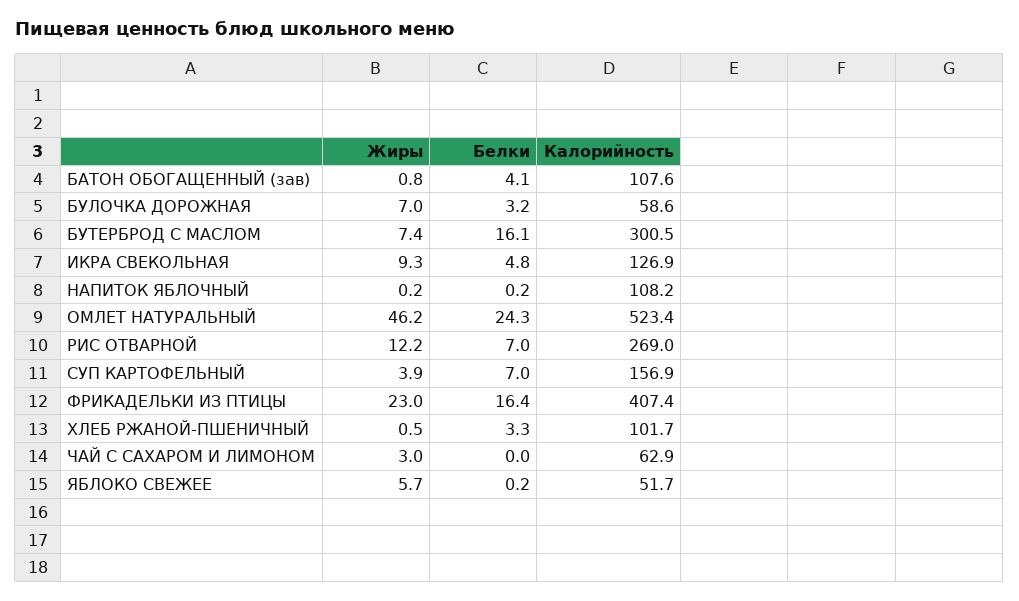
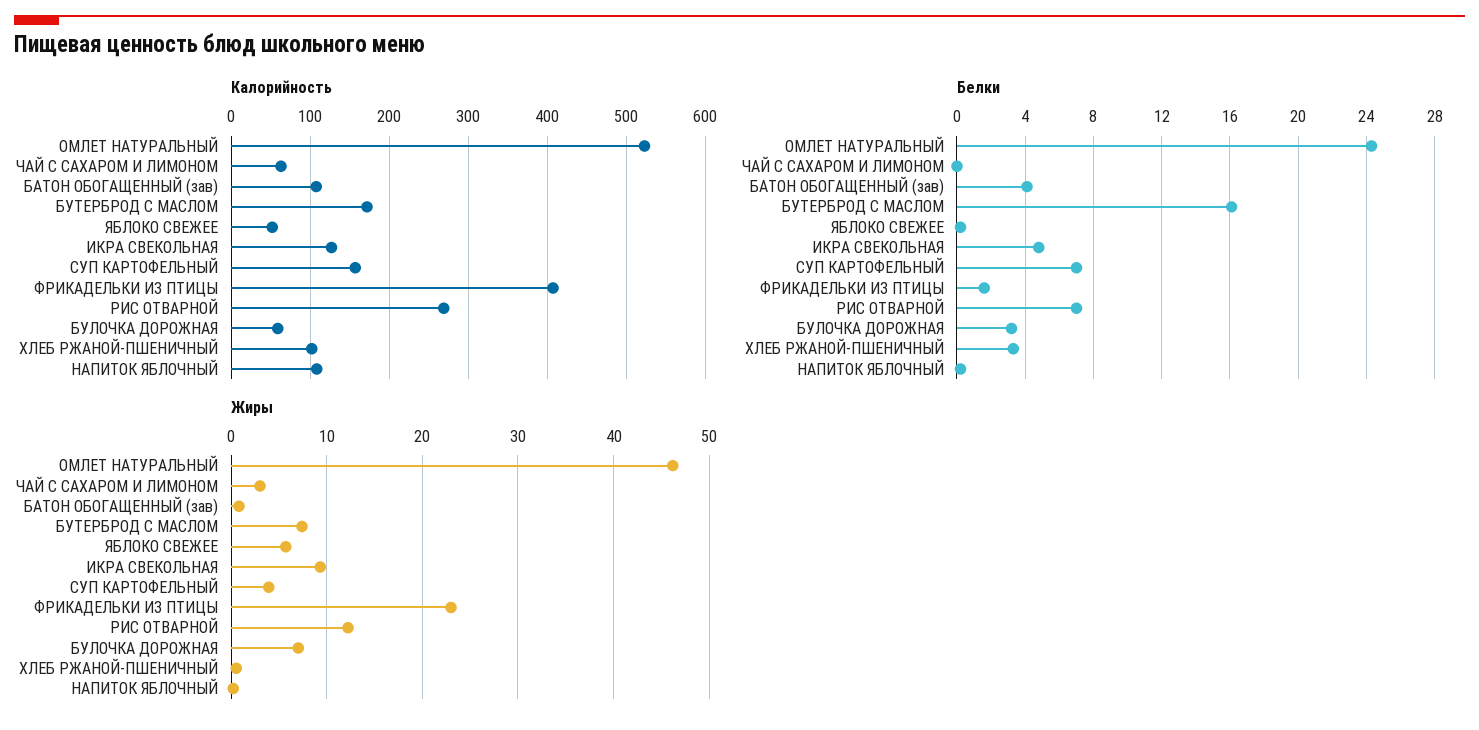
Калорийность, БУТЕРБРОД С МАСЛОМ: 300.5 -> 170
Белки, ФРИКАДЕЛЬКИ ИЗ ПТИЦЫ: 16.4 -> 1.5

